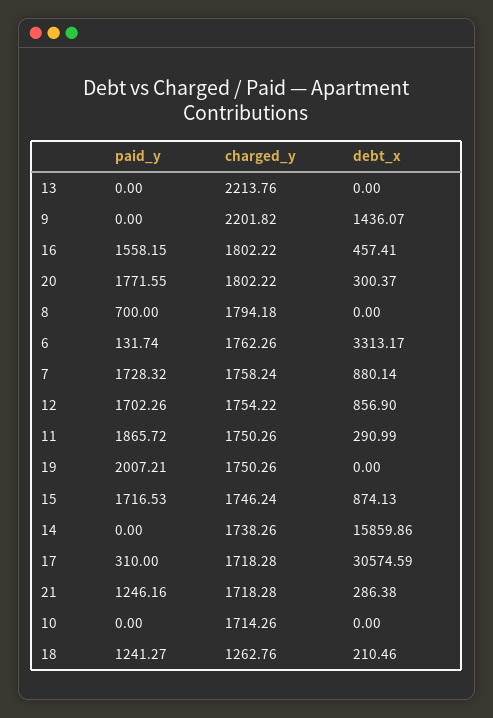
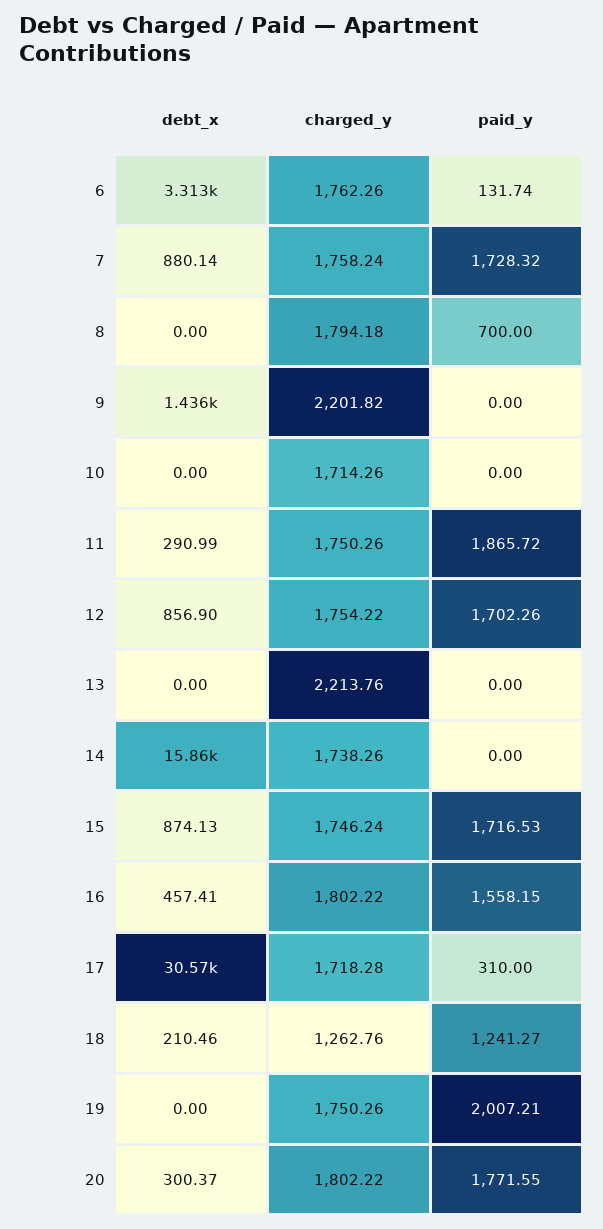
paid_y, 21: 1246.16 -> none
charged_y, 21: 1718.28 -> none
debt_x, 21: 286.38 -> none

